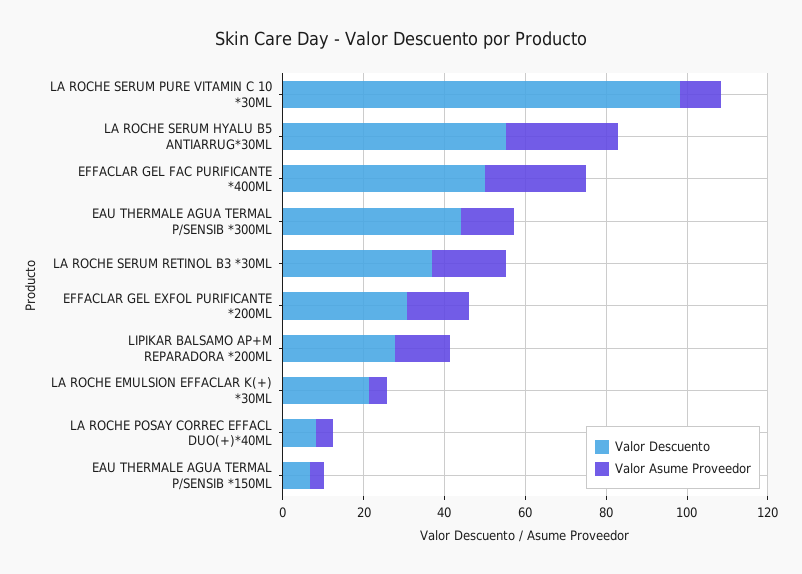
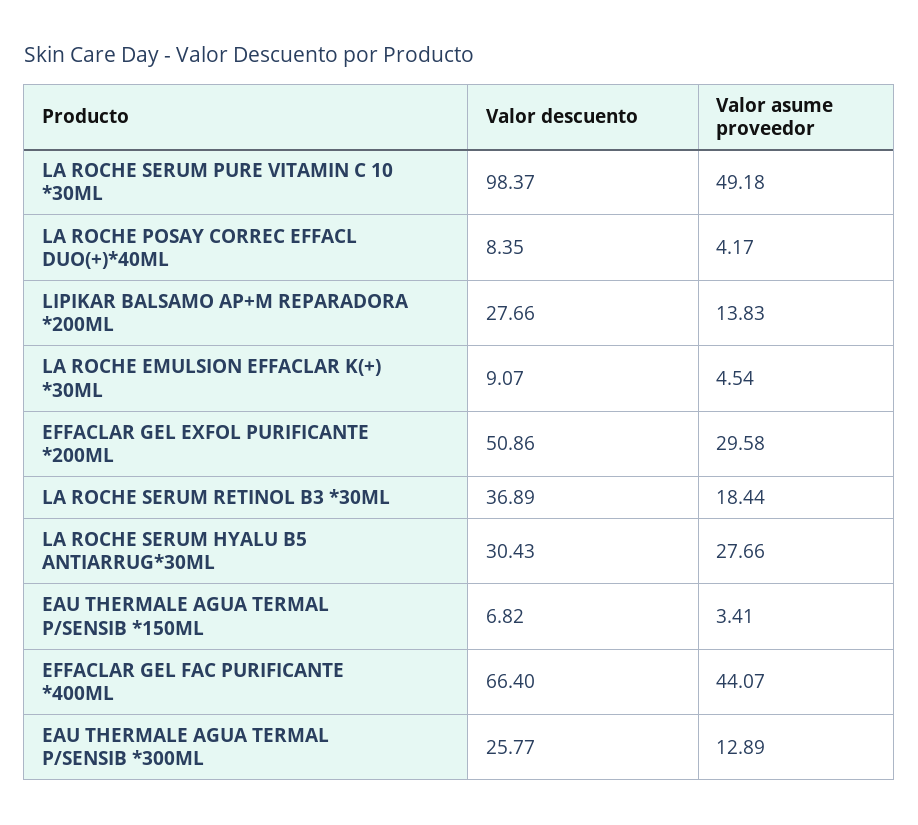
Valor Asume Proveedor, LA ROCHE SERUM PURE VITAMIN C 10 *30ML: 10 -> 49.18
Valor Descuento, LA ROCHE SERUM HYALU B5 ANTIARRUG*30ML: 55 -> 30.43
Valor Descuento, EFFACLAR GEL FAC PURIFICANTE *400ML: 50 -> 66.4
Valor Asume Proveedor, EFFACLAR GEL FAC PURIFICANTE *400ML: 25 -> 44.07
Valor Descuento, EAU THERMALE AGUA TERMAL P/SENSIB *300ML: 45 -> 25.77
Valor Descuento, EFFACLAR GEL EXFOL PURIFICANTE *200ML: 30 -> 50.86
Valor Asume Proveedor, EFFACLAR GEL EXFOL PURIFICANTE *200ML: 15 -> 29.58
Valor Descuento, LA ROCHE EMULSION EFFACLAR K(+) *30ML: 20 -> 9.07

